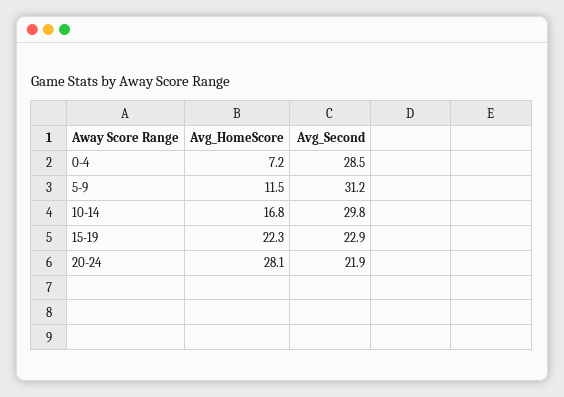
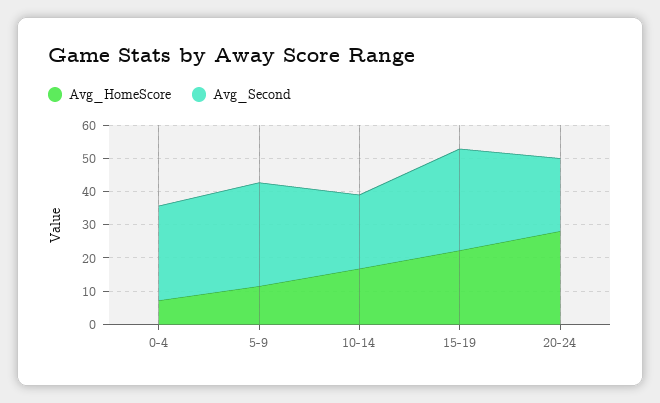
Avg_Second, 10-14: 29.8 -> 22.5
Avg_Second, 15-19: 22.9 -> 30

